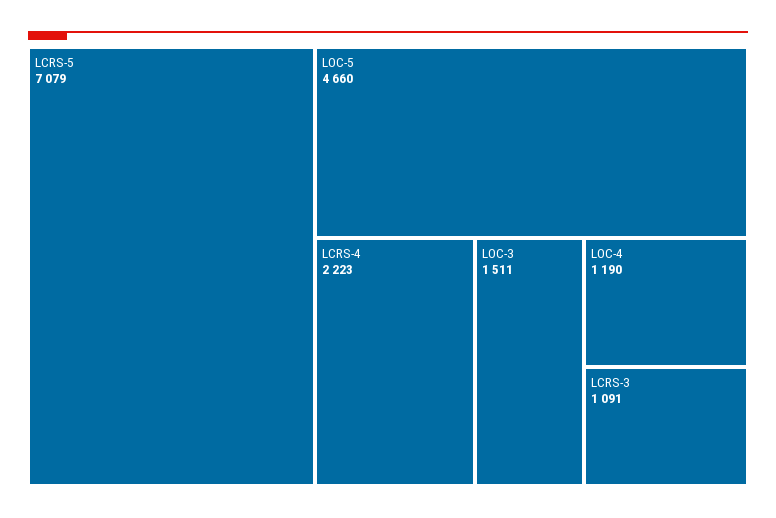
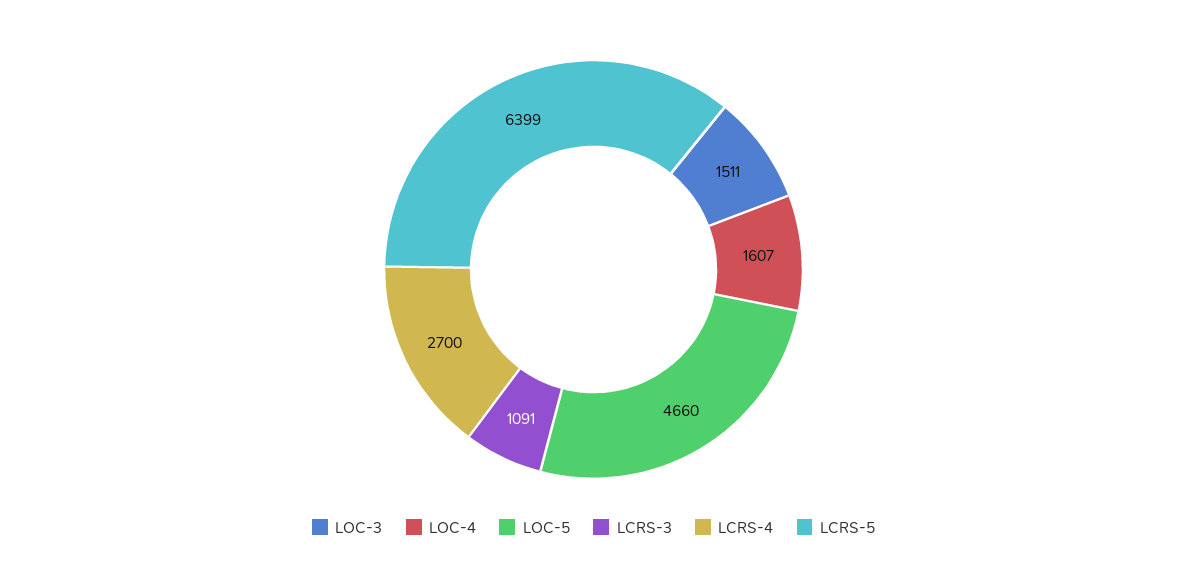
LCRS-5: 7079 -> 6399
LCRS-4: 2223 -> 2700
LOC-4: 1190 -> 1607

